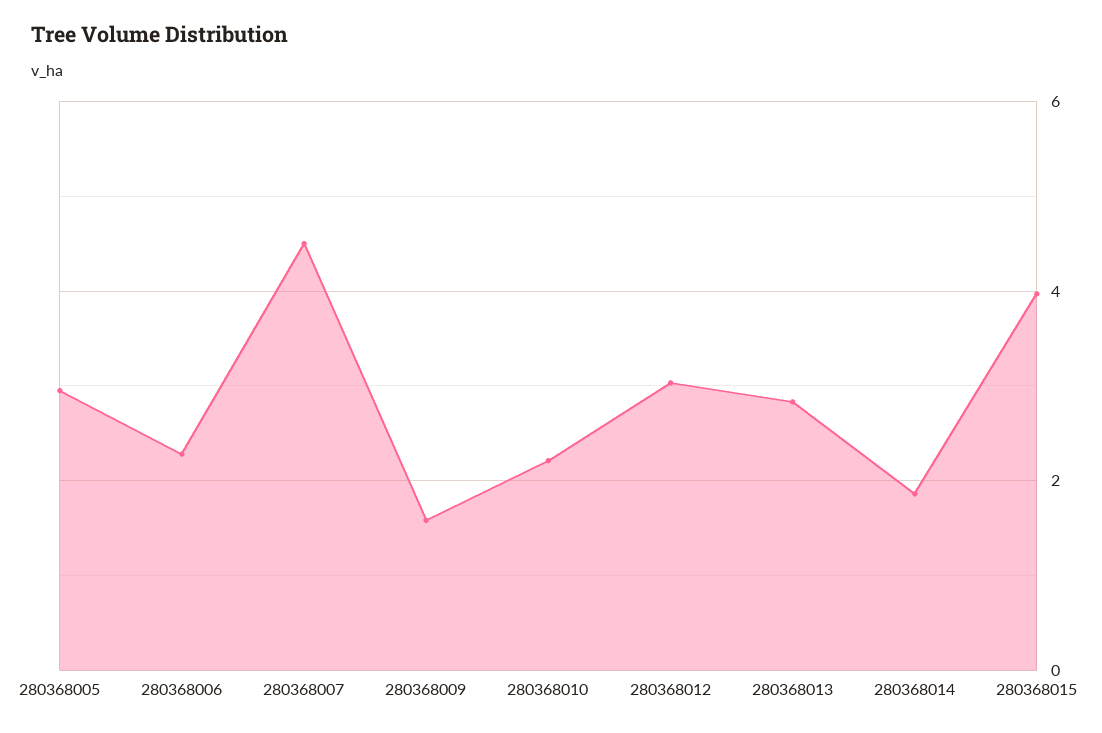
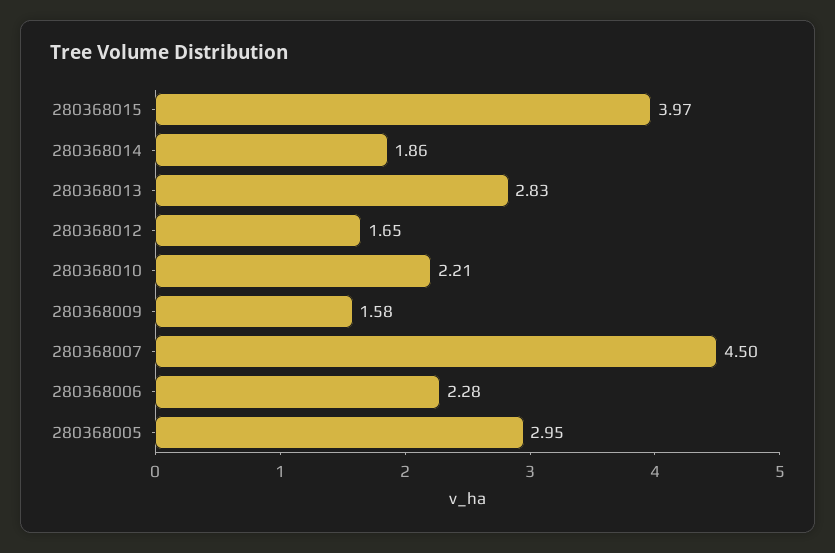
280368012: 3 -> 1.65

